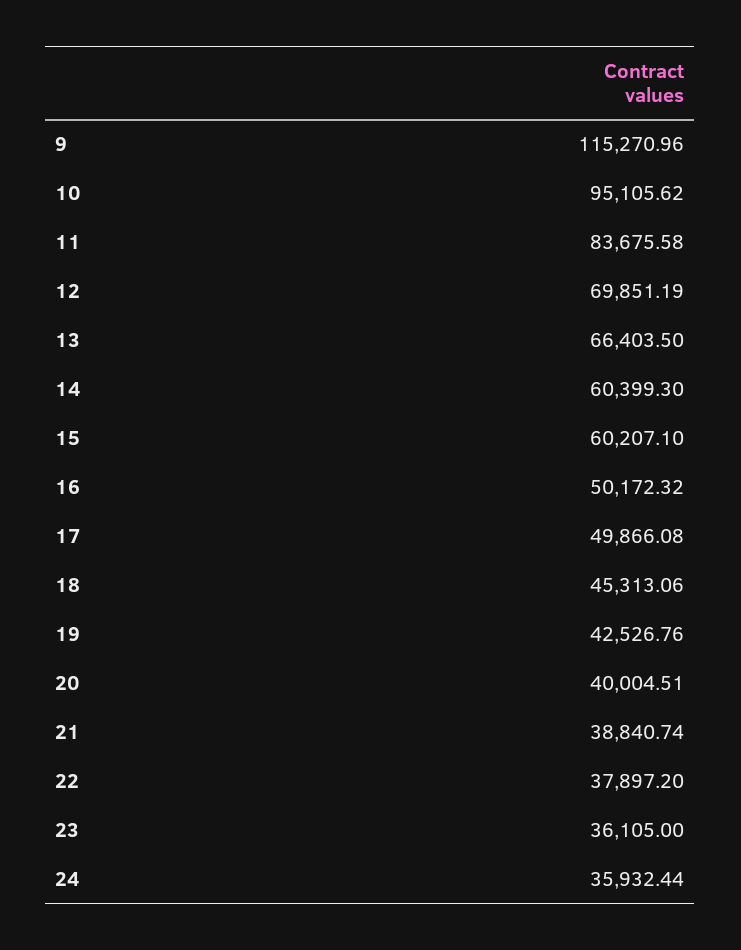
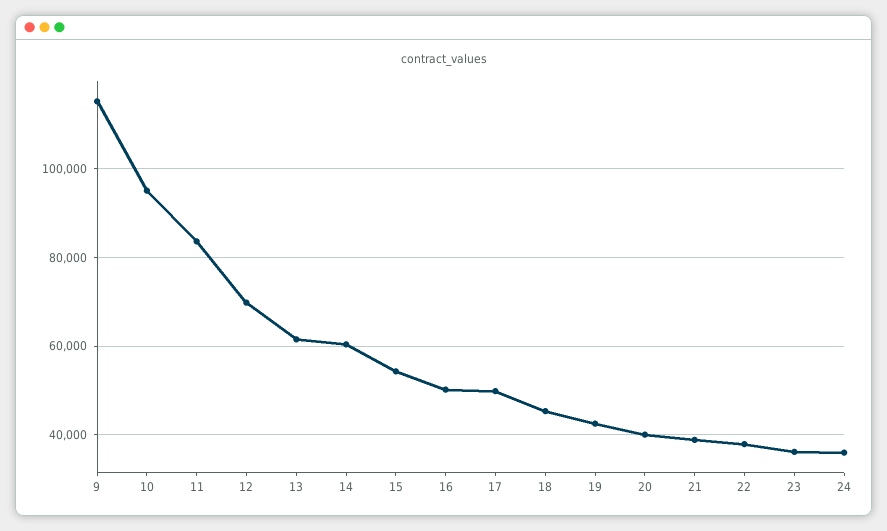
13: 66403.5 -> 62000
15: 60207.1 -> 54000

